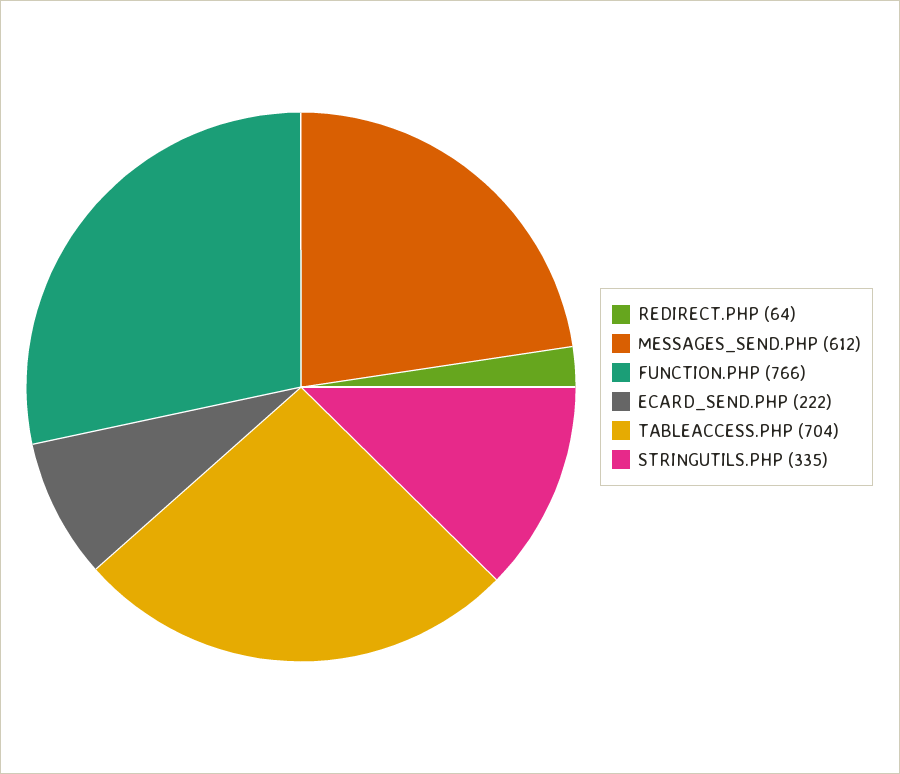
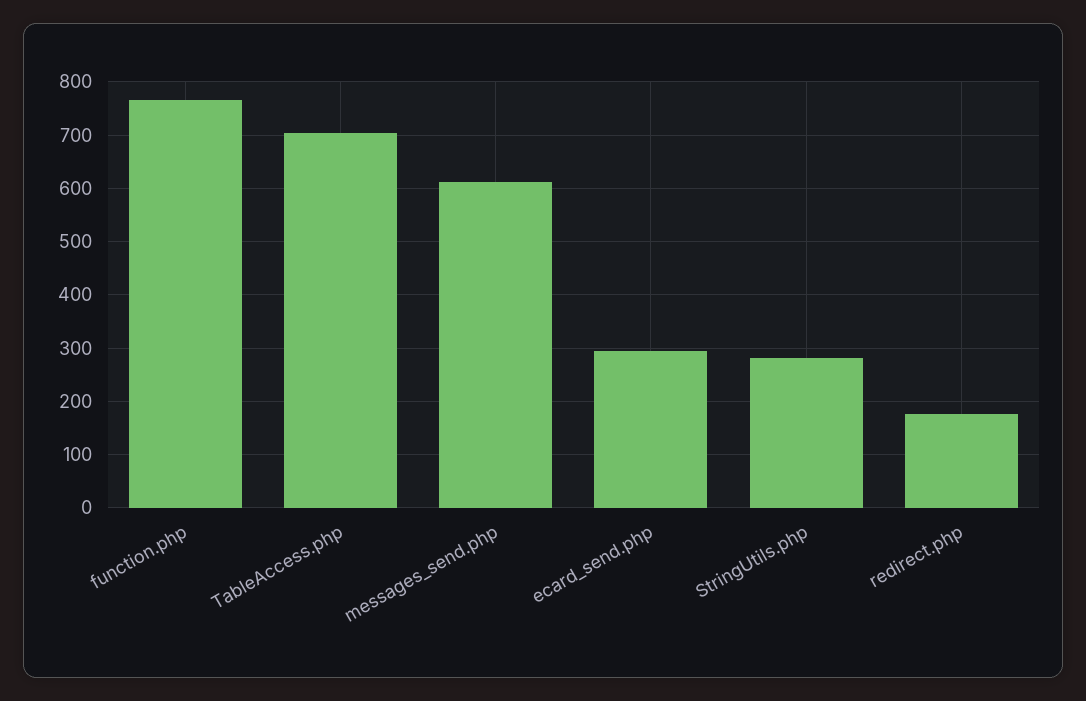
REDIRECT.PHP: 64 -> 180
ECARD_SEND.PHP: 222 -> 300
STRINGUTILS.PHP: 335 -> 280

